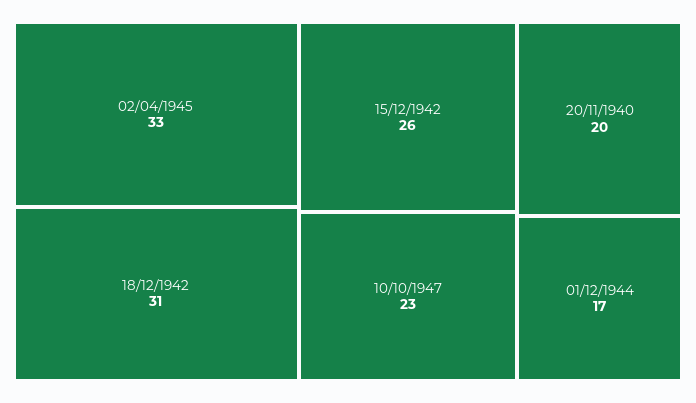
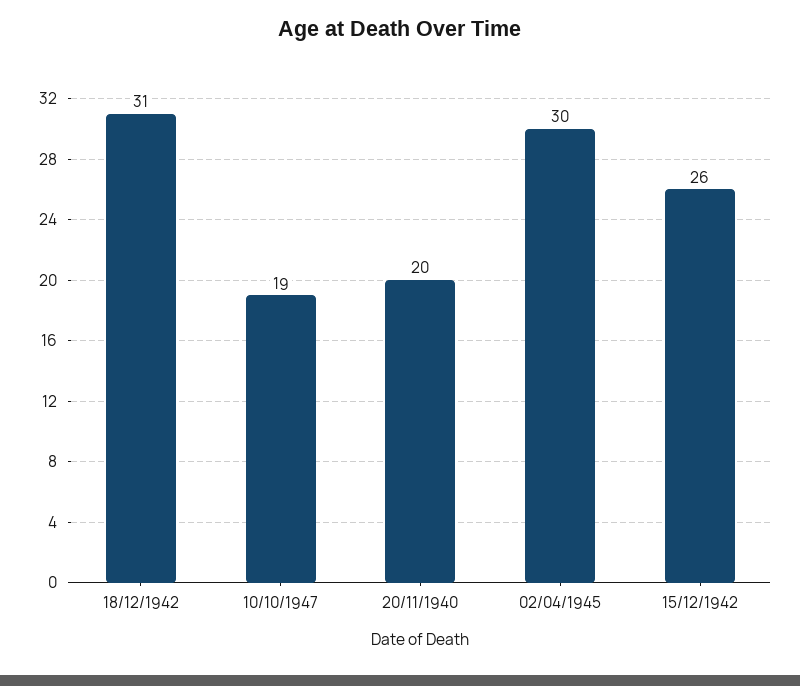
02/04/1945: 33 -> 30
10/10/1947: 23 -> 19
01/12/1944: 17 -> none

